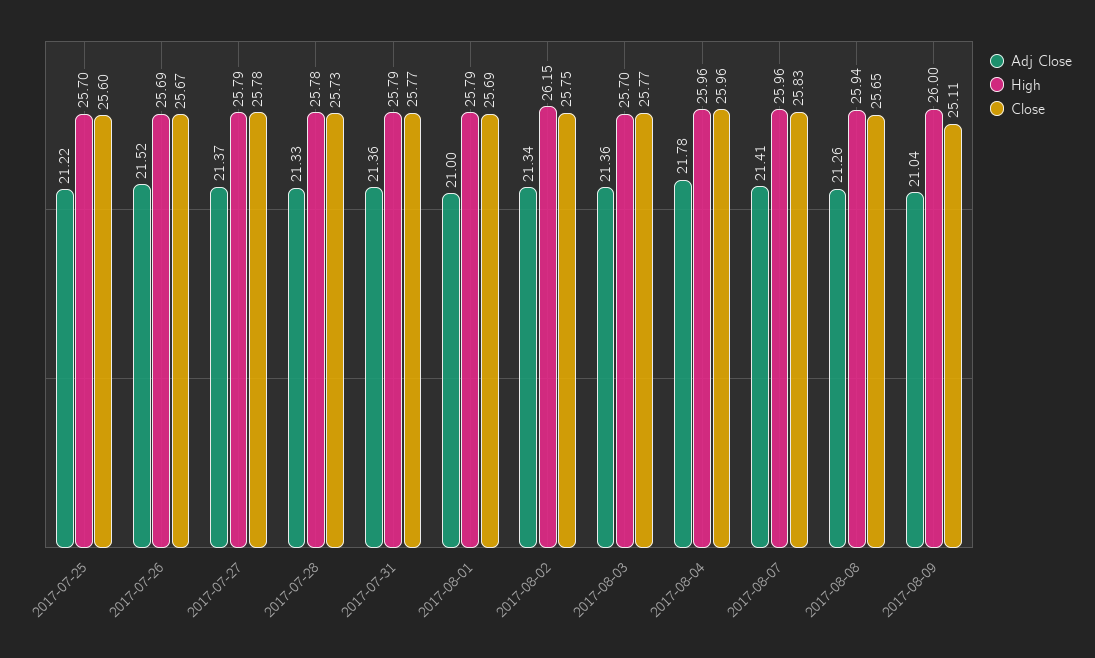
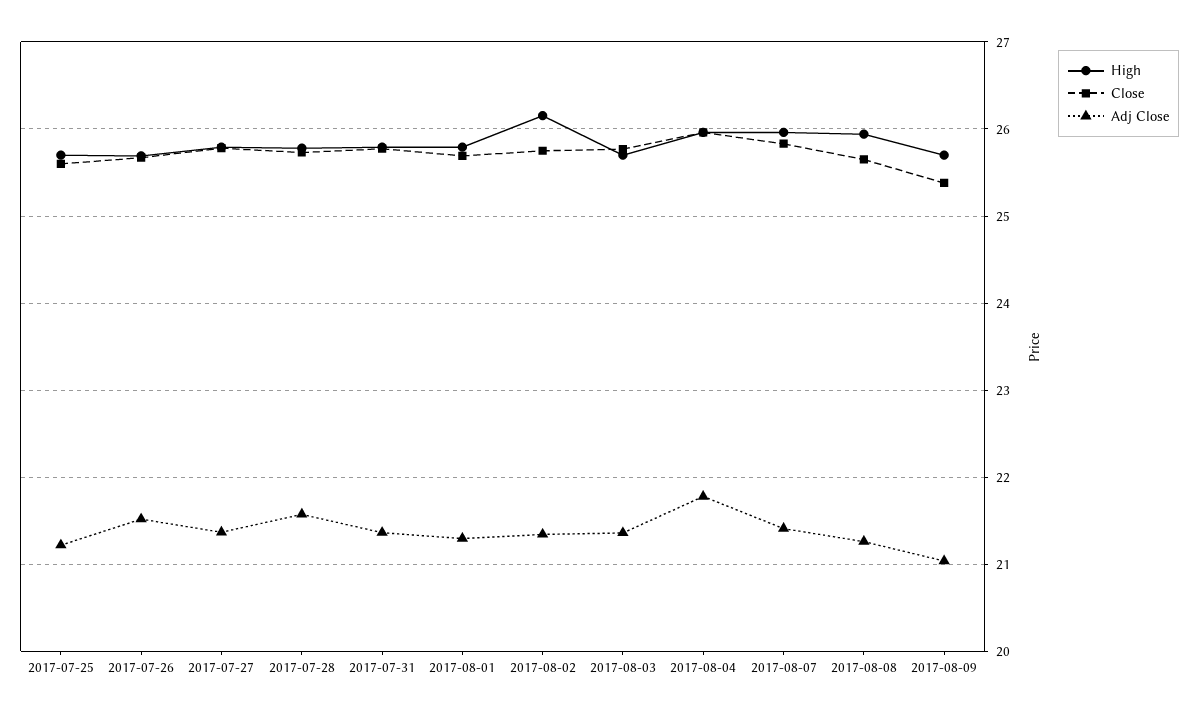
Adj Close, 2017-07-28: 21.33 -> 21.6
Adj Close, 2017-08-01: 21 -> 21.3
High, 2017-08-09: 26 -> 25.7
Close, 2017-08-09: 25.11 -> 25.4

